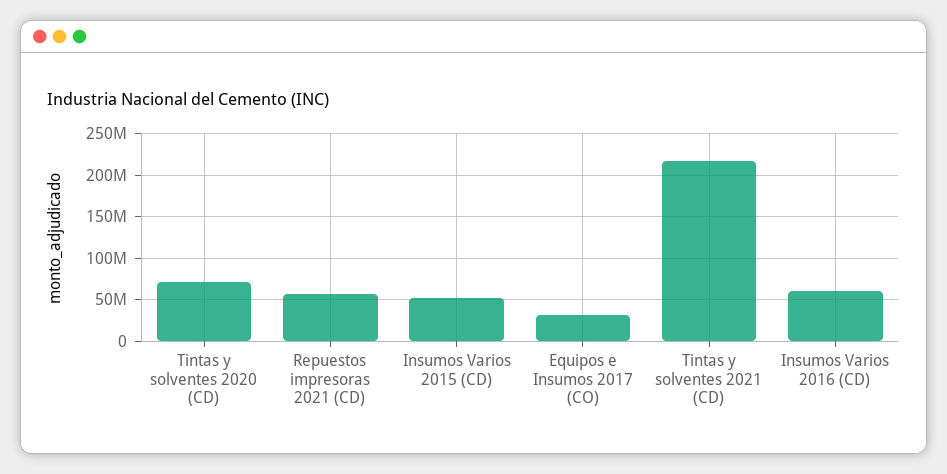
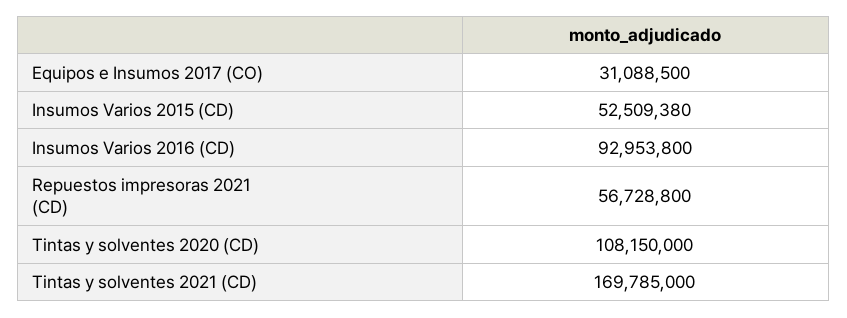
Tintas y solventes 2020 (CD): 70000000 -> 108150000
Tintas y solventes 2021 (CD): 220000000 -> 169785000
Insumos Varios 2016 (CD): 60000000 -> 92953800

